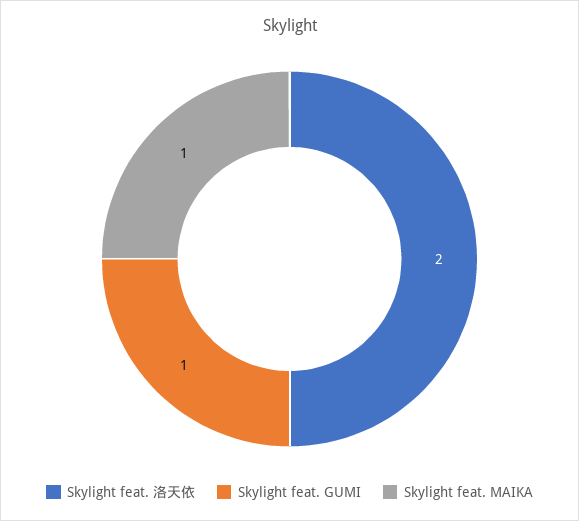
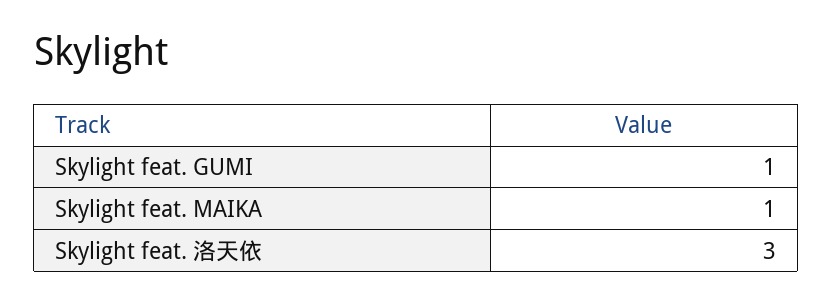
Skylight feat. 洛天依: 2 -> 3

